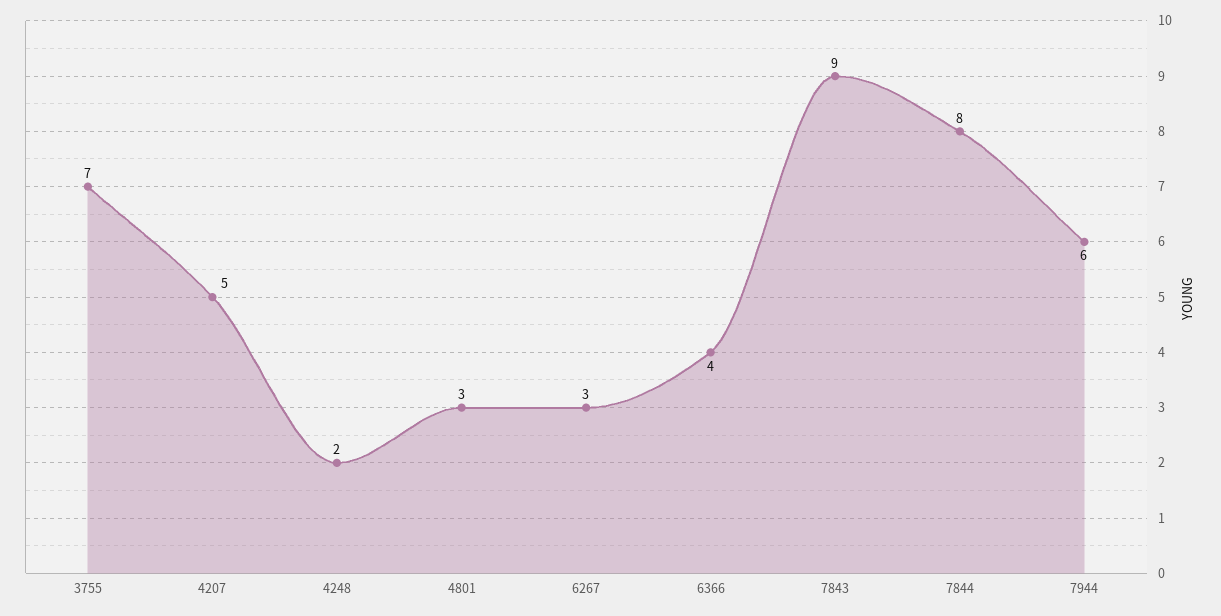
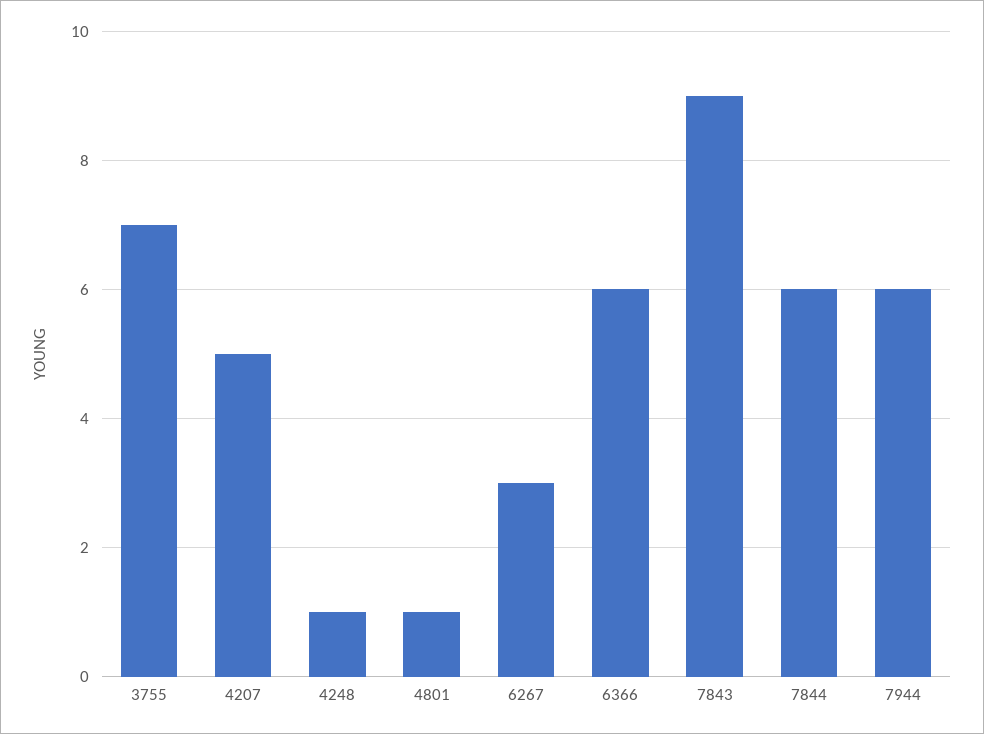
4248: 2 -> 1
4801: 3 -> 1
6366: 4 -> 6
7844: 8 -> 6

